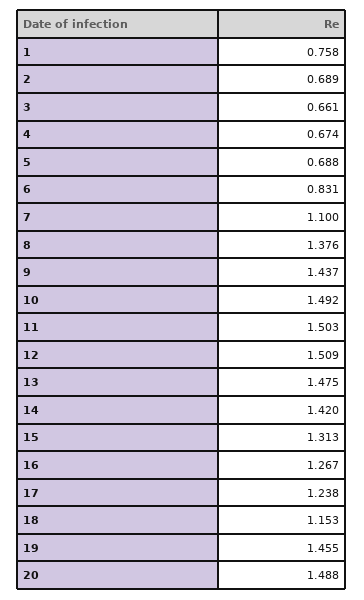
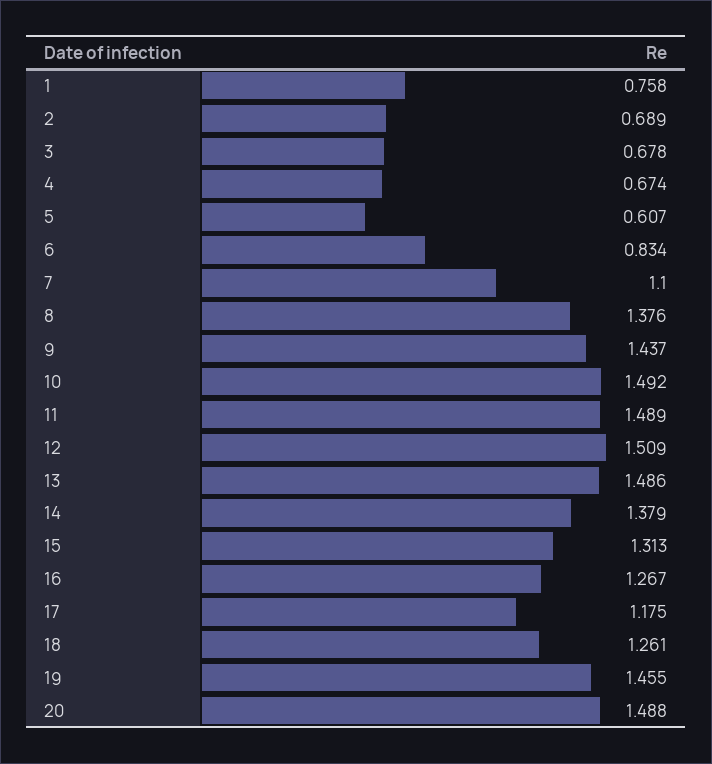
3: 0.661 -> 0.678
5: 0.688 -> 0.607
6: 0.831 -> 0.834
11: 1.503 -> 1.489
13: 1.475 -> 1.486
14: 1.42 -> 1.379
17: 1.238 -> 1.175
18: 1.153 -> 1.261

